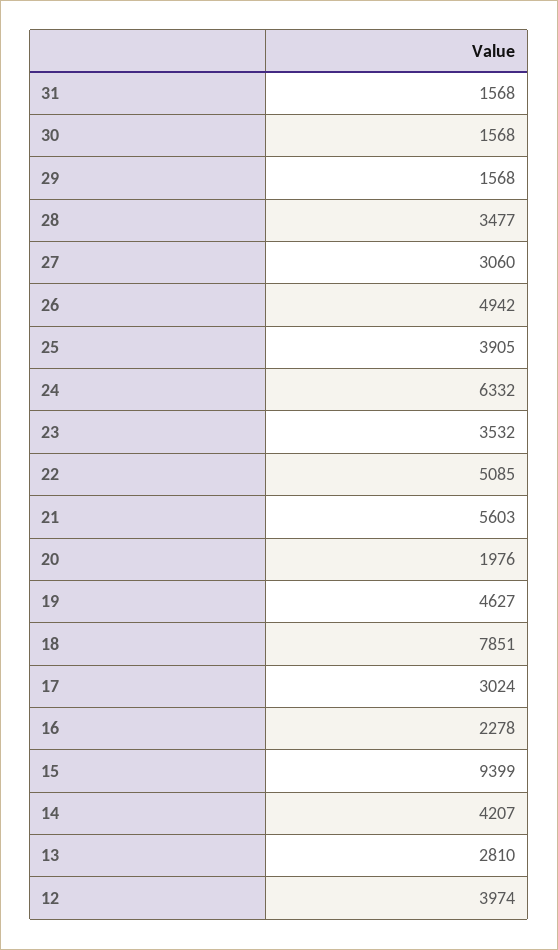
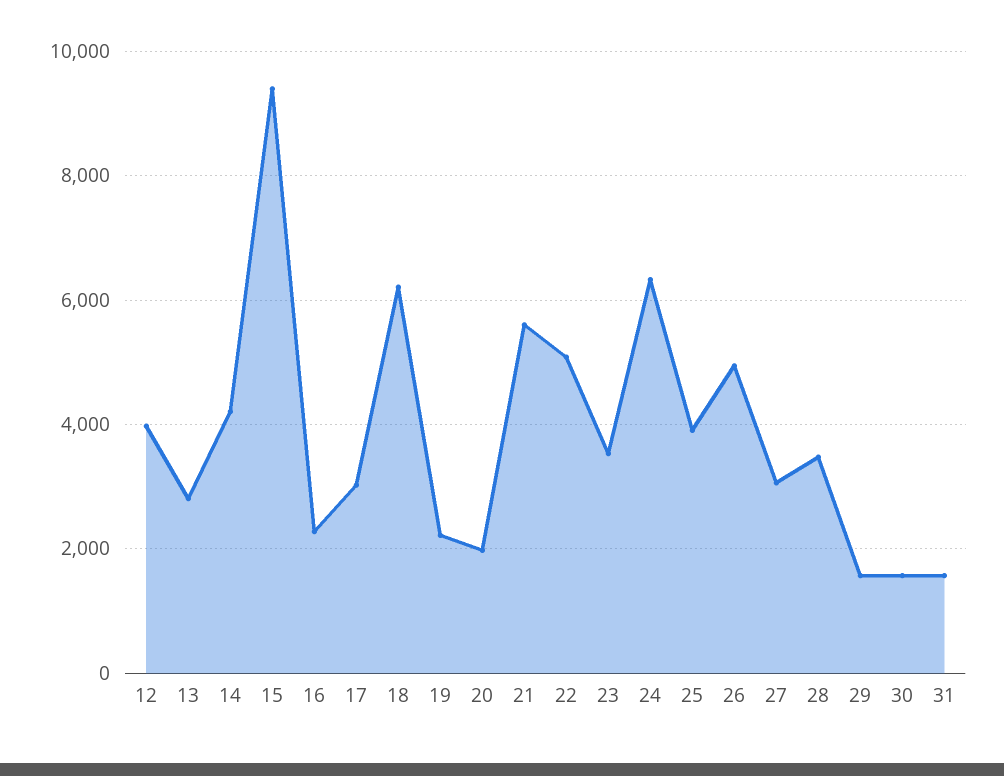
19: 4627 -> 2200
18: 7851 -> 6200

